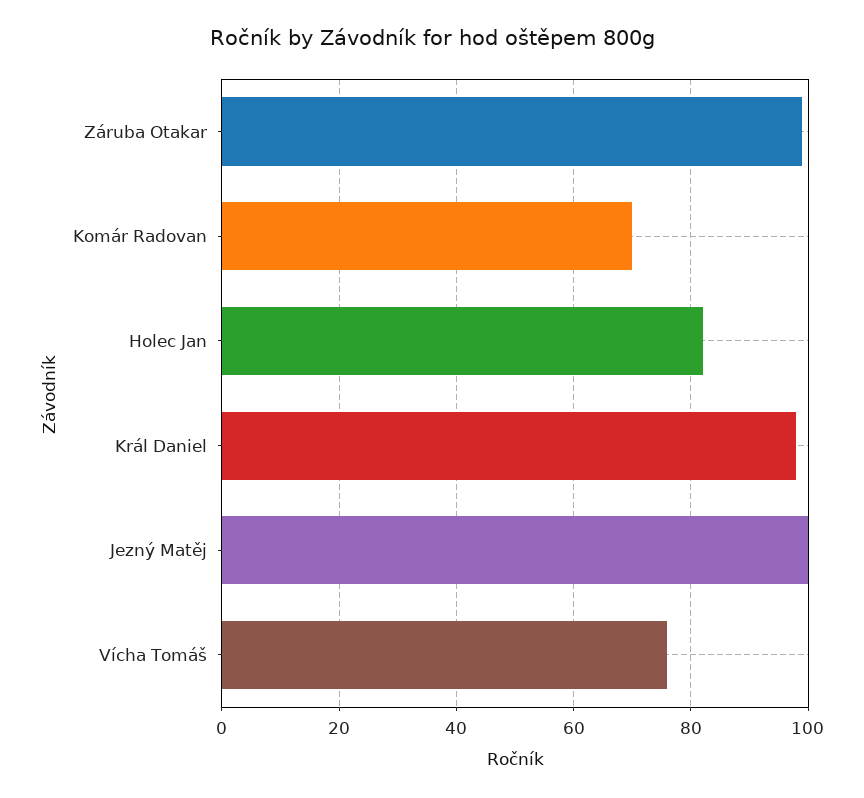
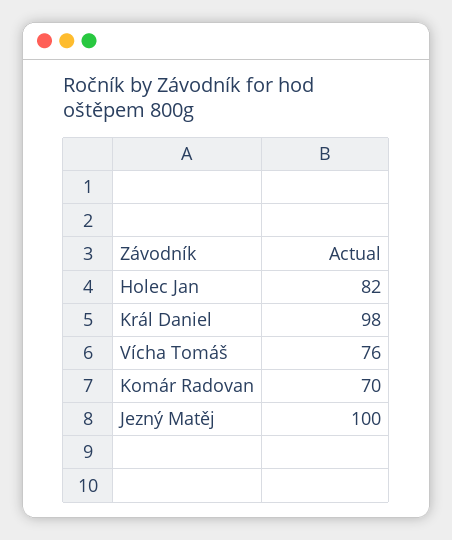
Záruba Otakar: 100 -> none

